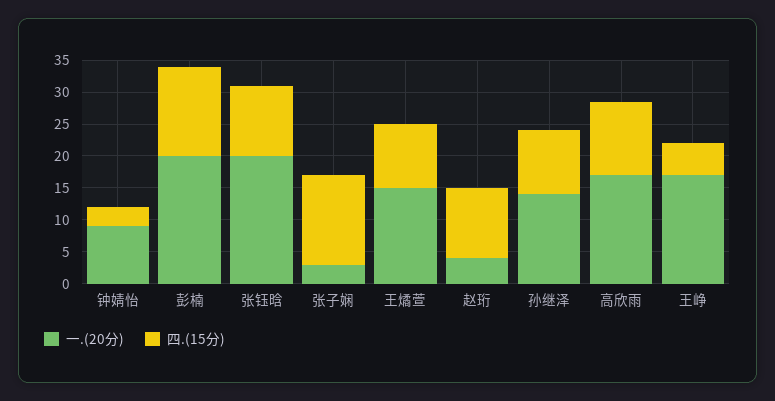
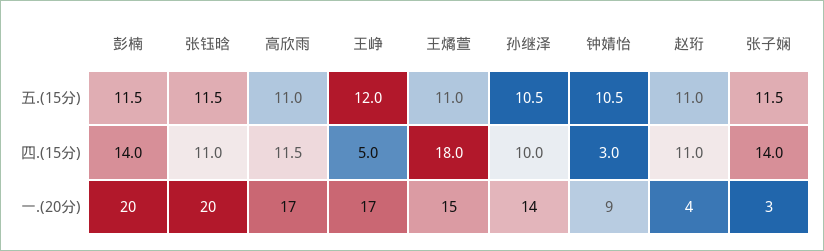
四.(15分), 王燏萱: 10 -> 18
五.(15分), 彭楠: none -> 11.5
五.(15分), 张钰晗: none -> 11.5
五.(15分), 高欣雨: none -> 11
五.(15分), 王峥: none -> 12
五.(15分), 王燏萱: none -> 11
五.(15分), 孙继泽: none -> 10.5
五.(15分), 钟婧怡: none -> 10.5
五.(15分), 赵珩: none -> 11
五.(15分), 张子娴: none -> 11.5

